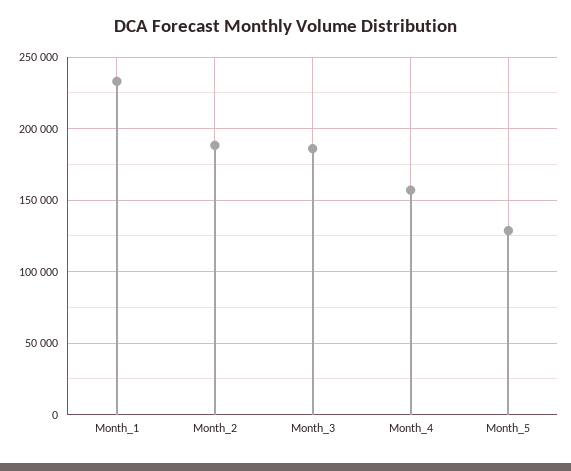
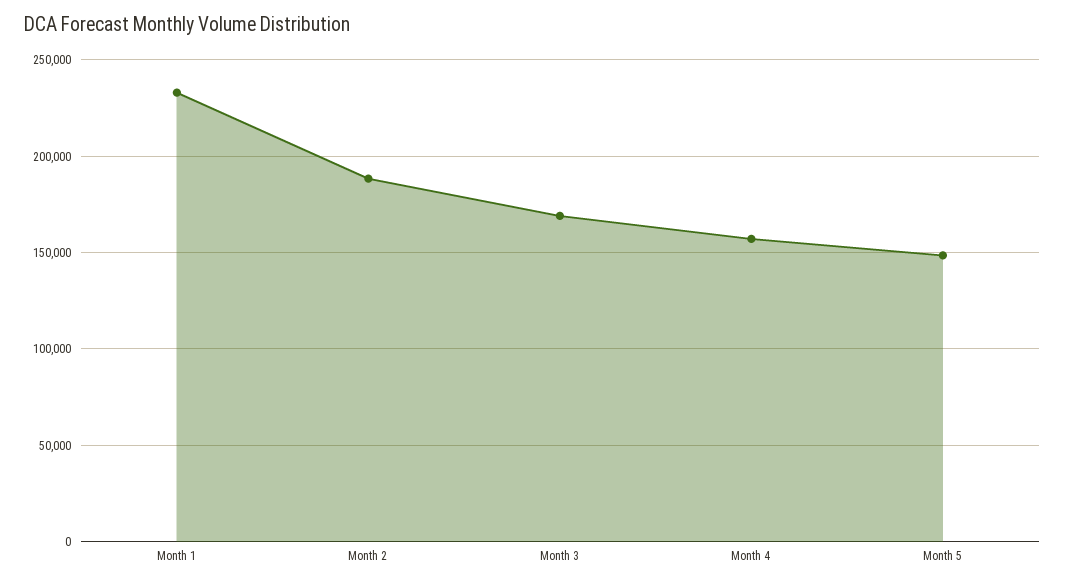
Month_3: 185000 -> 170000
Month_5: 130000 -> 150000

